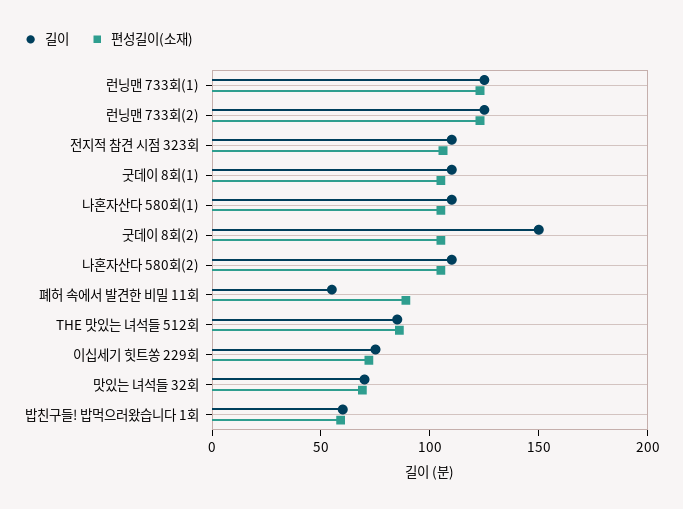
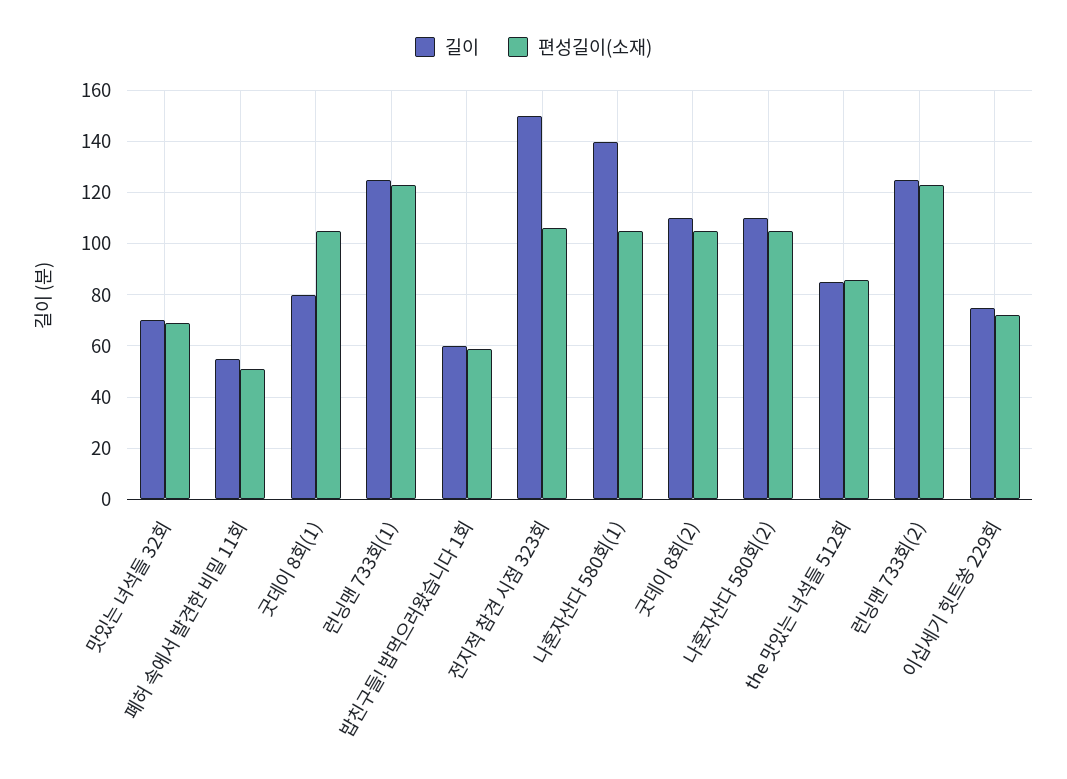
길이, 전지적 참견 시점 323회: 110 -> 150
길이, 굿데이 8회(1): 110 -> 80
길이, 나혼자산다 580회(1): 110 -> 140
길이, 굿데이 8회(2): 150 -> 110
편성길이(소재), 폐허 속에서 발견한 비밀 11회: 90 -> 50

